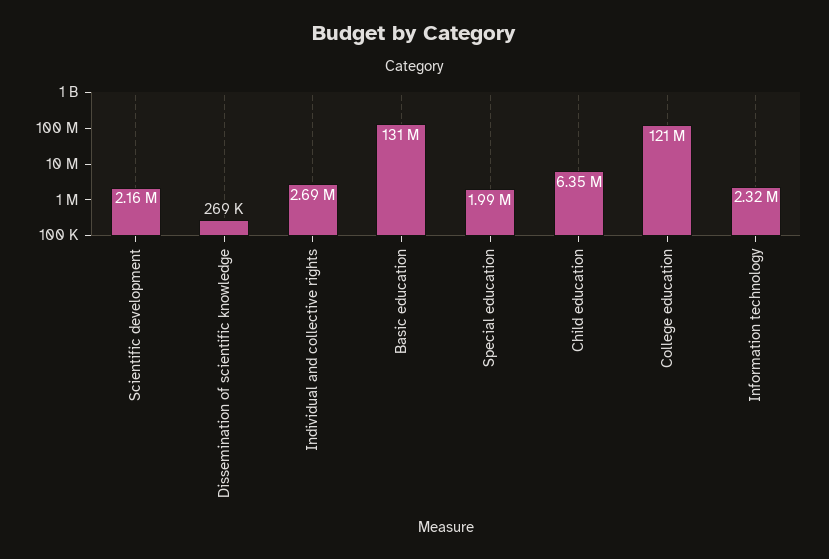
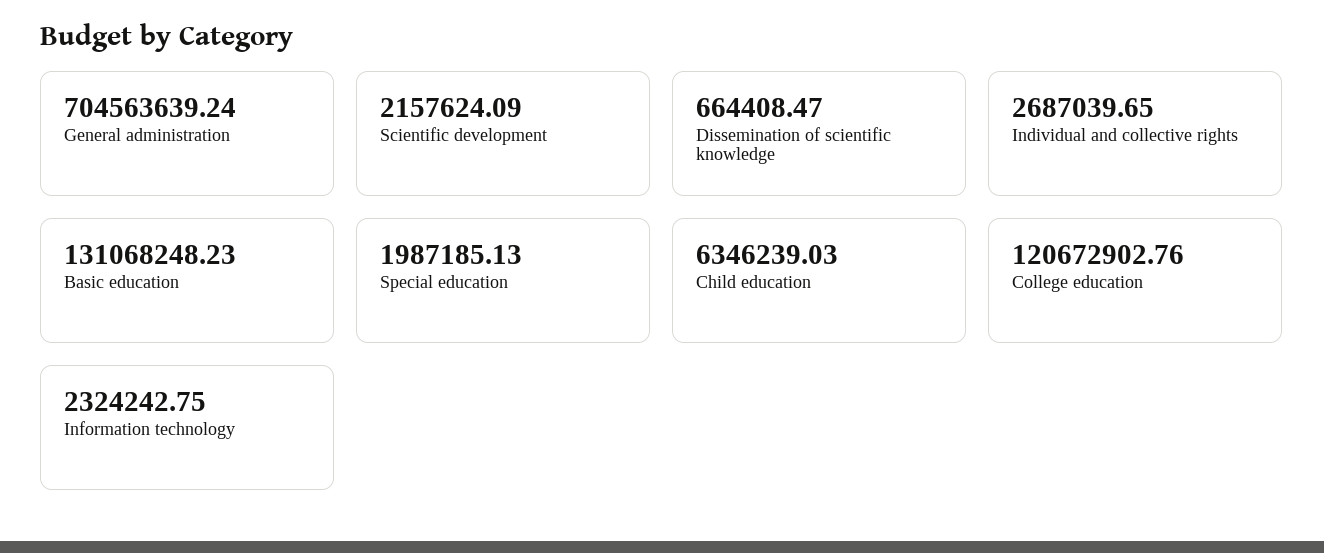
Dissemination of scientific knowledge: 269000 -> 664408.47
General administration: none -> 704563639.24

